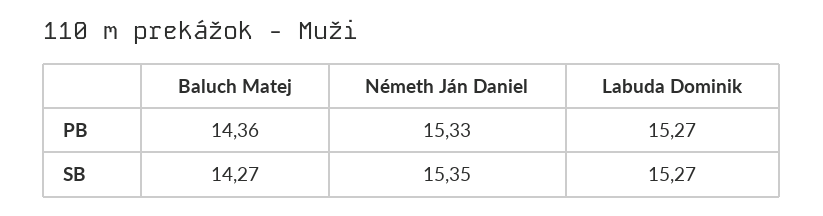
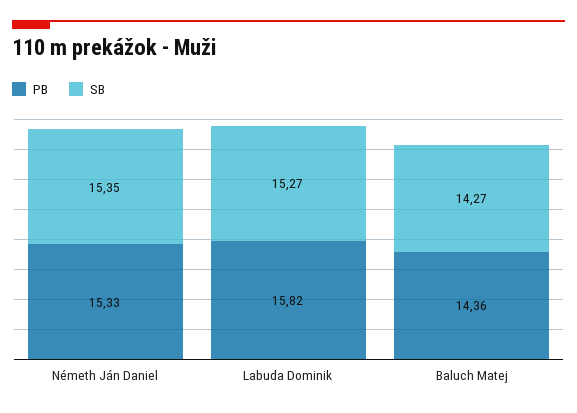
PB, Labuda Dominik: 15.27 -> 15.82

